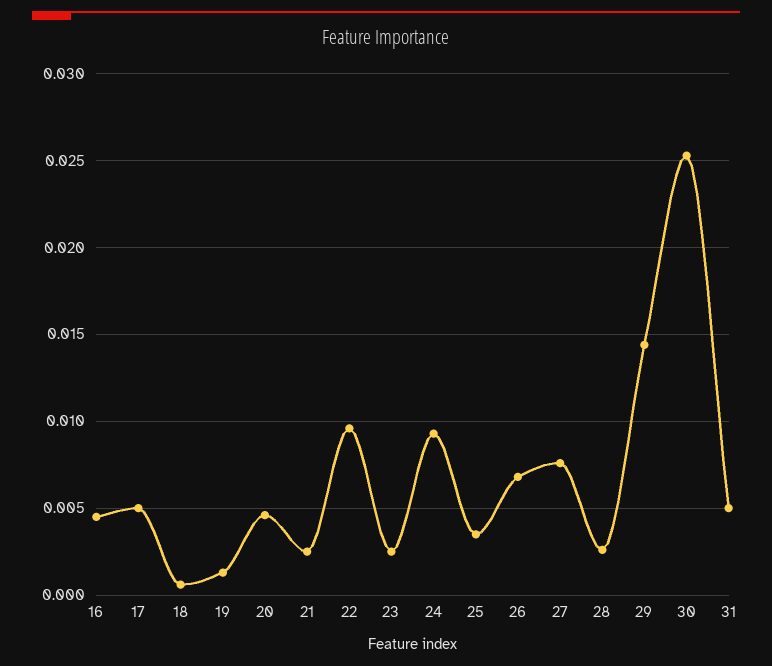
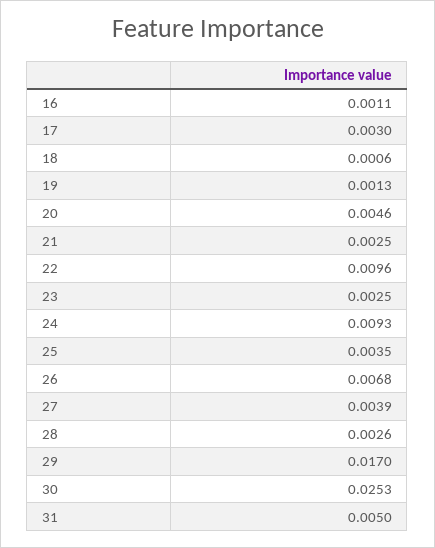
16: 0.0045 -> 0.0011
17: 0.005 -> 0.003
27: 0.0075 -> 0.0039
29: 0.0145 -> 0.017

